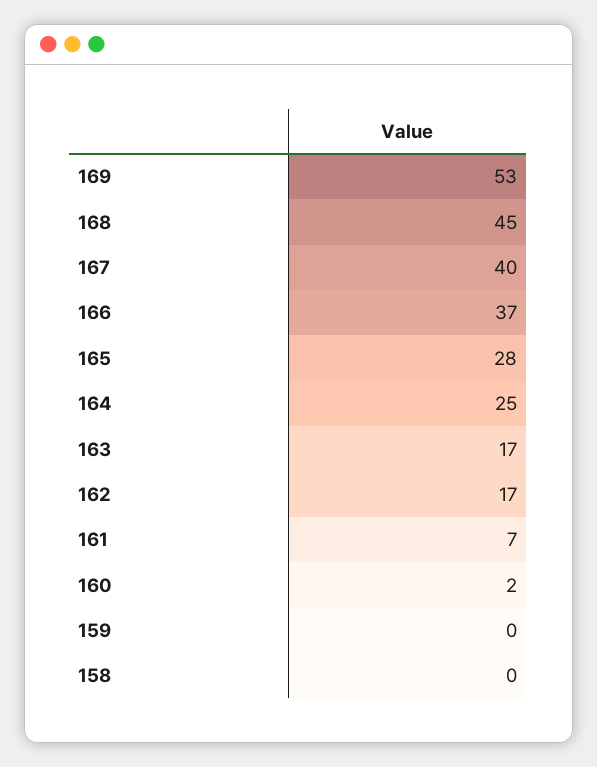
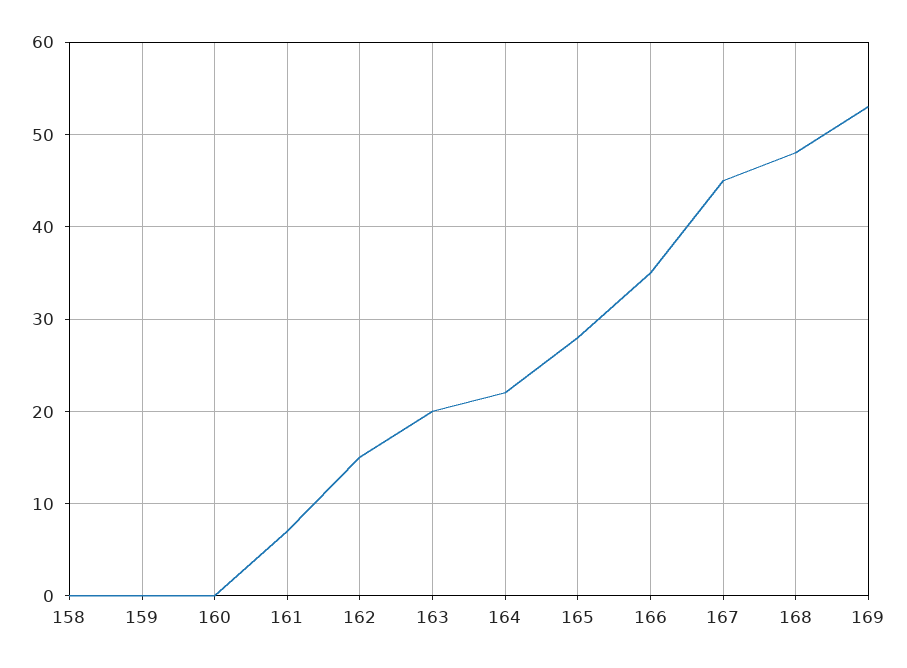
168: 45 -> 48
167: 40 -> 45
166: 37 -> 35
164: 25 -> 22
163: 17 -> 20
162: 17 -> 15
160: 2 -> 0

